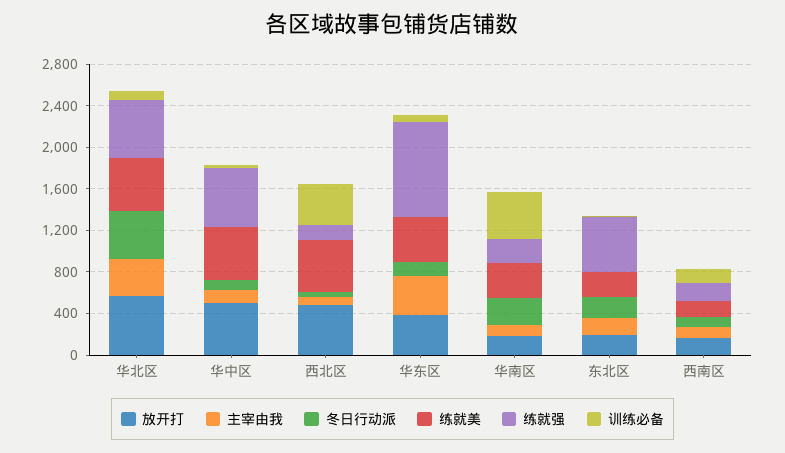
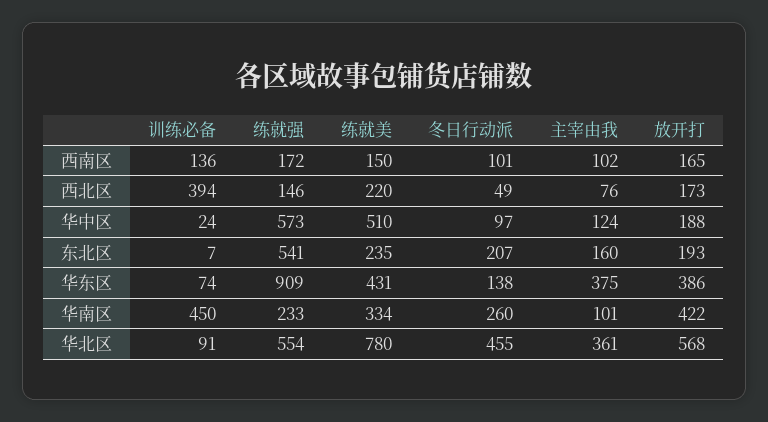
练就美, 华北区: 500 -> 780
放开打, 华中区: 500 -> 188
放开打, 西北区: 500 -> 173
练就美, 西北区: 500 -> 220
放开打, 华南区: 200 -> 422

